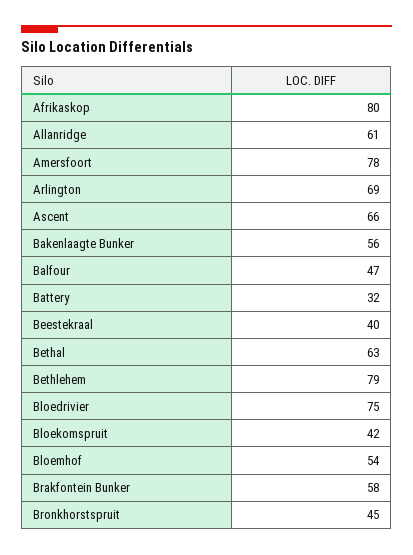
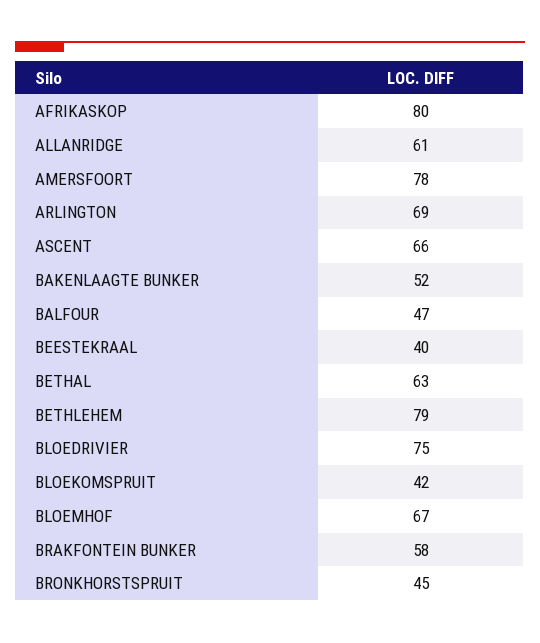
Bakenlaagte Bunker: 56 -> 52
Battery: 32 -> none
Bloemhof: 54 -> 67

